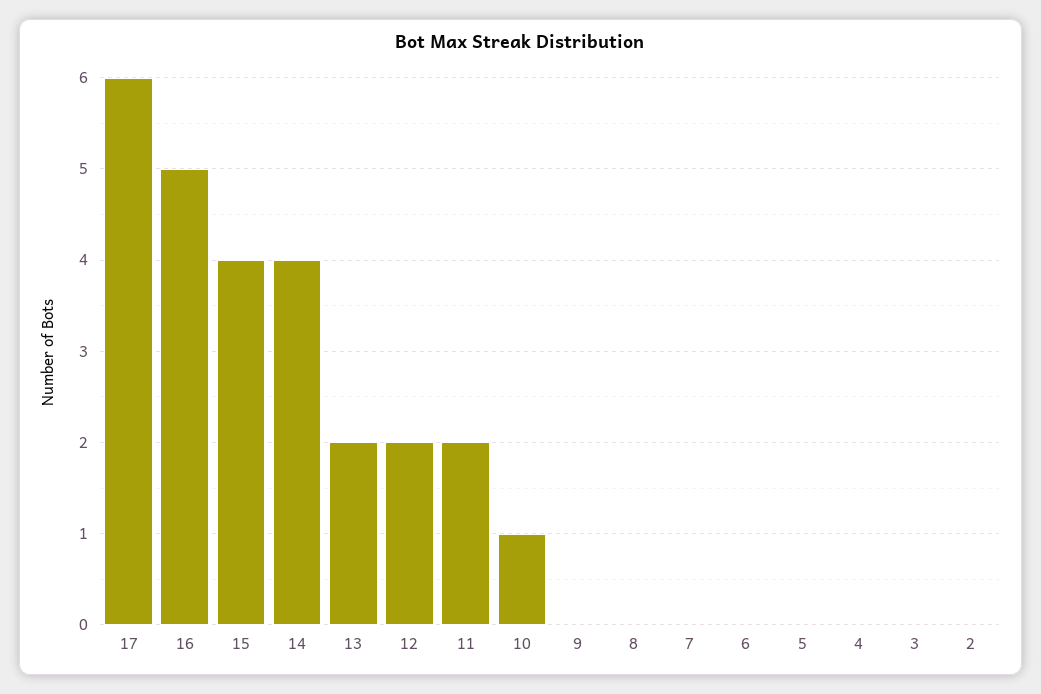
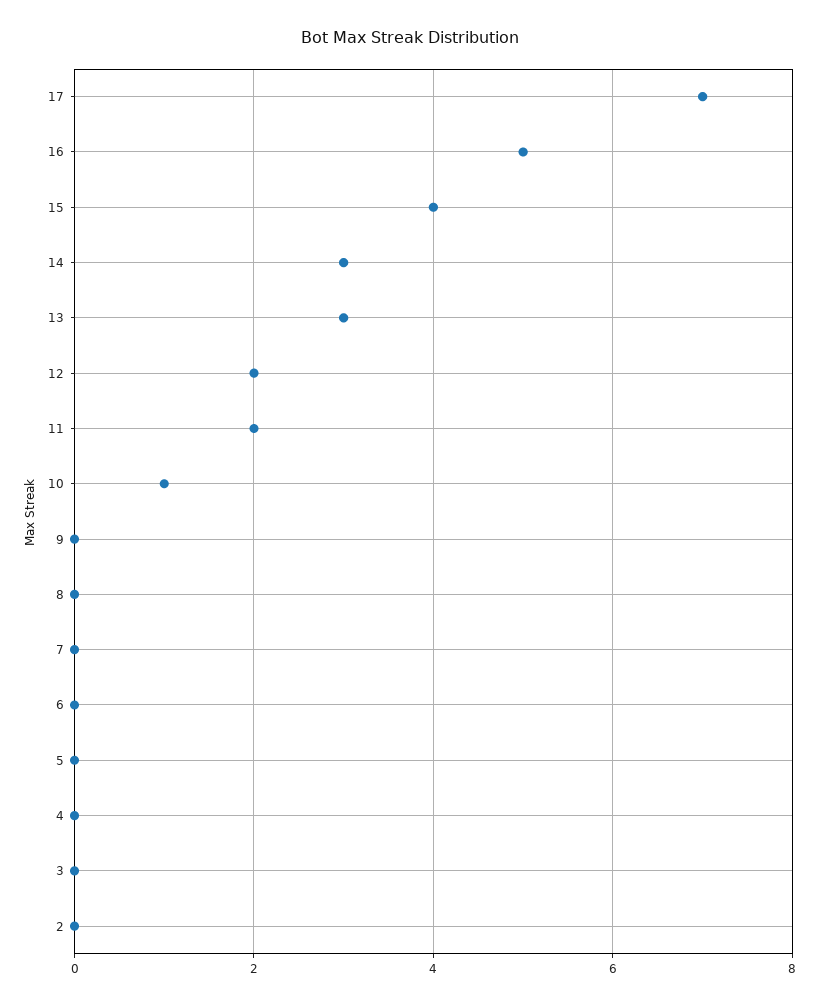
17: 6 -> 7
14: 4 -> 3
13: 2 -> 3

